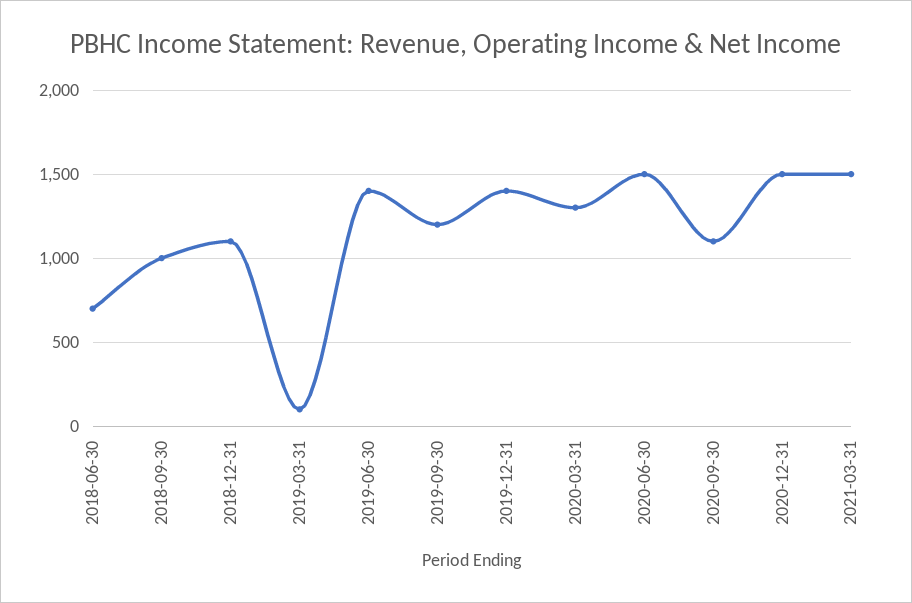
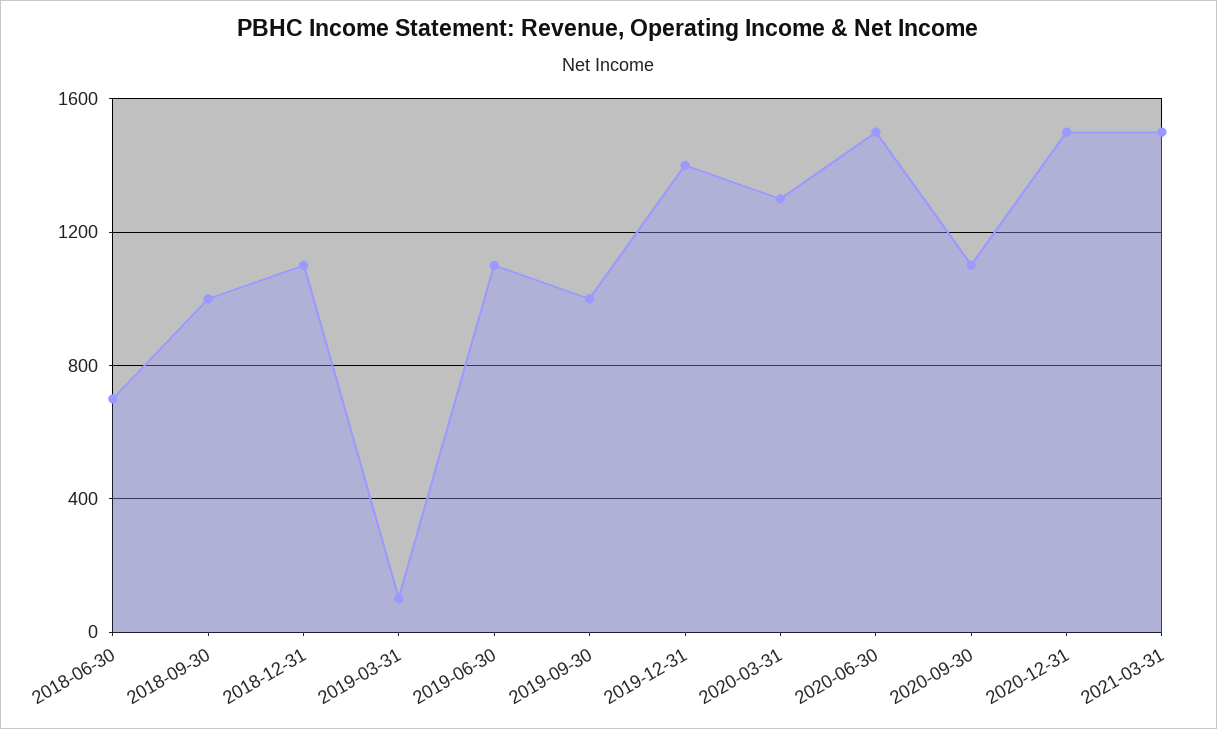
2019-06-30: 1400 -> 1100
2019-09-30: 1200 -> 1000

